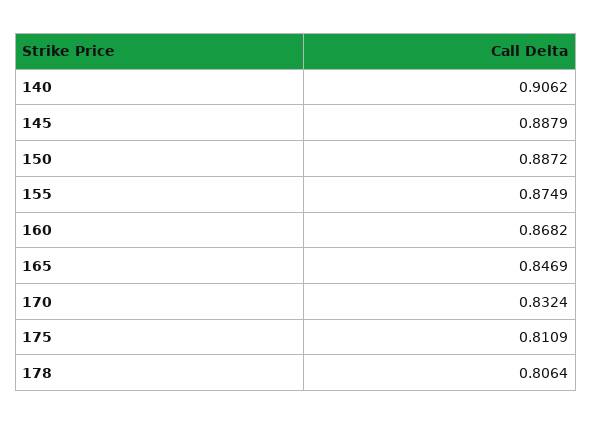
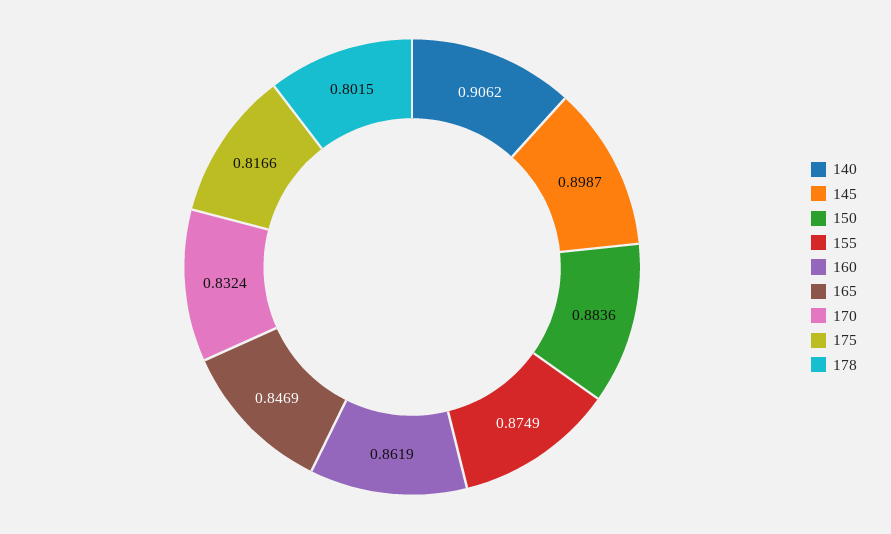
145: 0.8879 -> 0.8987
150: 0.8872 -> 0.8836
160: 0.8682 -> 0.8619
175: 0.8109 -> 0.8166
178: 0.8064 -> 0.8015

